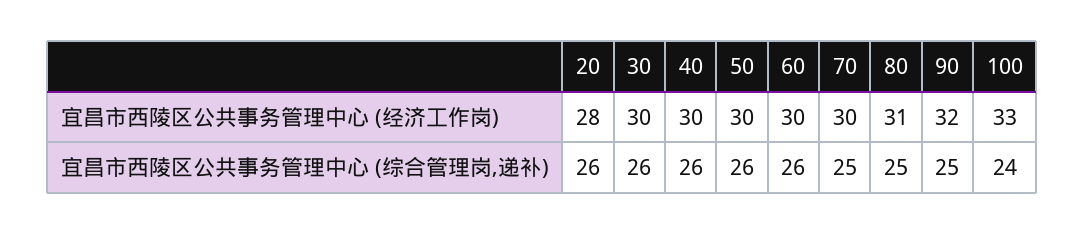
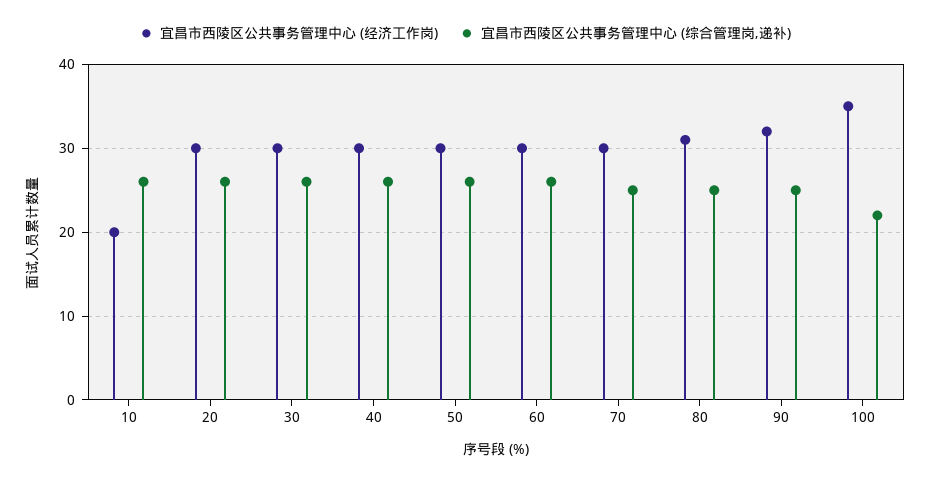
宜昌市西陵区公共事务管理中心 (经济工作岗), 20: 28 -> 30
宜昌市西陵区公共事务管理中心 (经济工作岗), 100: 33 -> 35
宜昌市西陵区公共事务管理中心 (综合管理岗,递补), 100: 24 -> 22
宜昌市西陵区公共事务管理中心 (经济工作岗), 10: none -> 20
宜昌市西陵区公共事务管理中心 (综合管理岗,递补), 10: none -> 26

